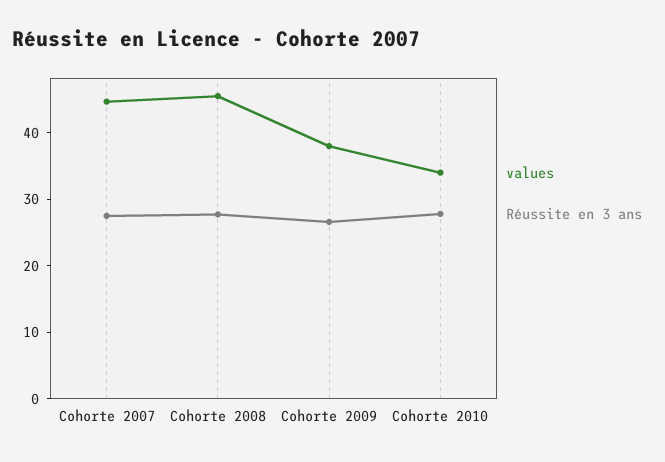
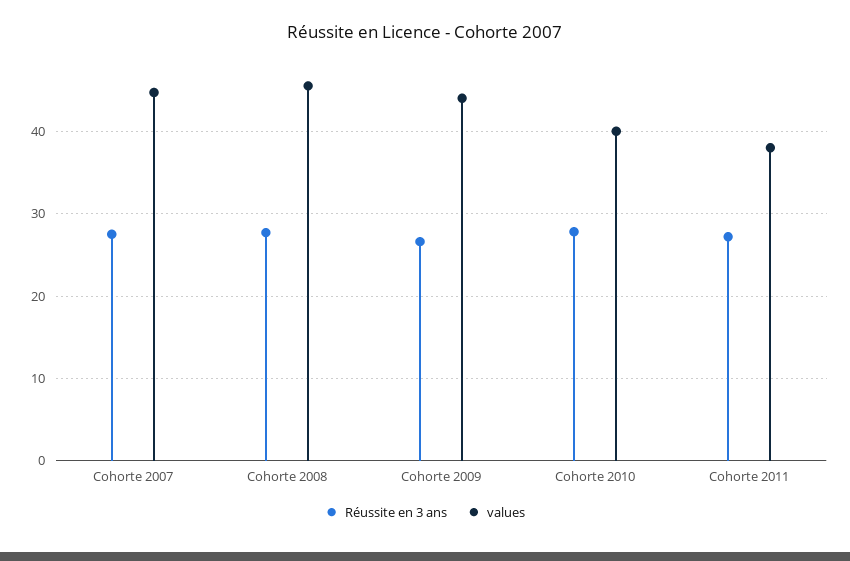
values, Cohorte 2009: 38 -> 44
values, Cohorte 2010: 34 -> 40
Réussite en 3 ans, Cohorte 2011: none -> 27
values, Cohorte 2011: none -> 38

